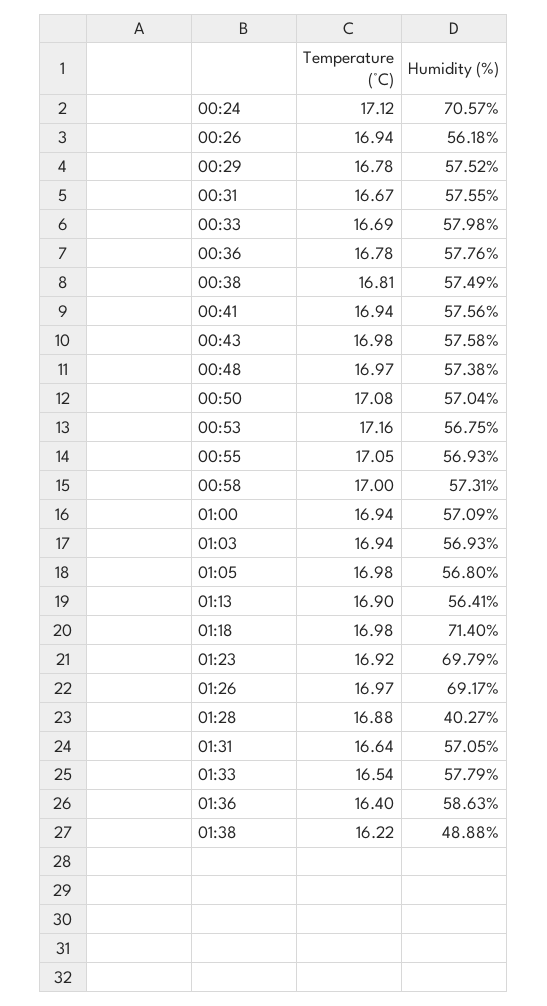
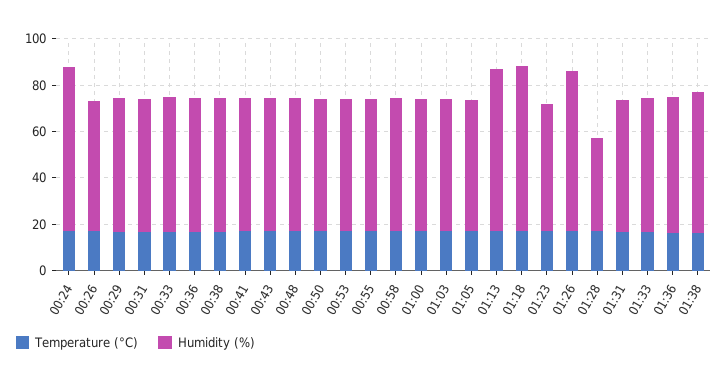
Humidity (%), 01:13: 56.41 -> 70
Humidity (%), 01:23: 69.79 -> 55
Humidity (%), 01:38: 48.88 -> 60

